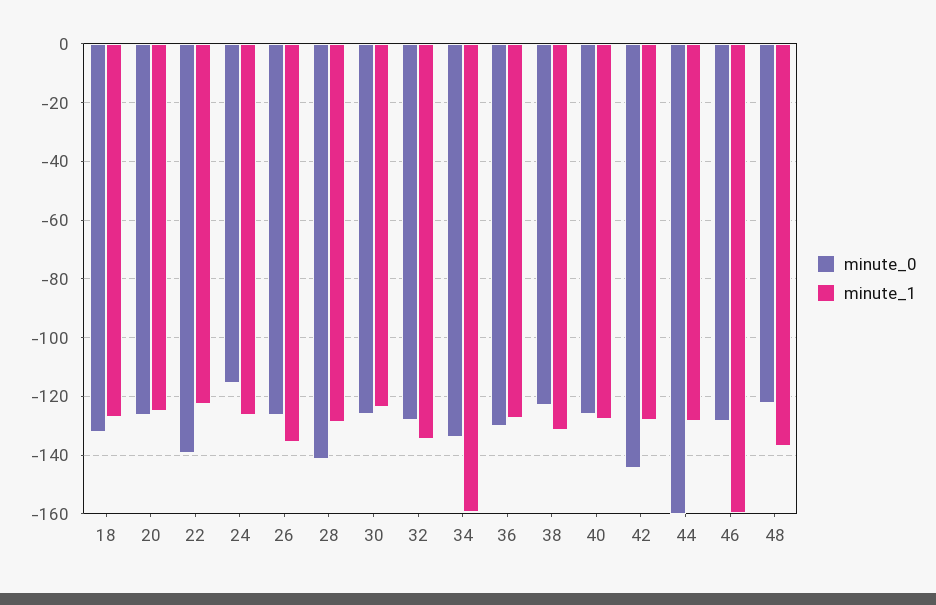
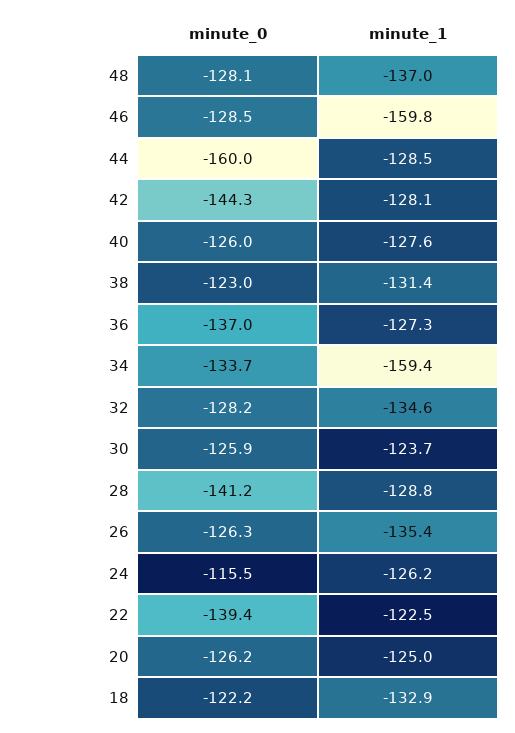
minute_0, 18: -132.5 -> -122.2
minute_1, 18: -127.5 -> -132.9
minute_0, 36: -130 -> -137
minute_0, 48: -122.5 -> -128.1

